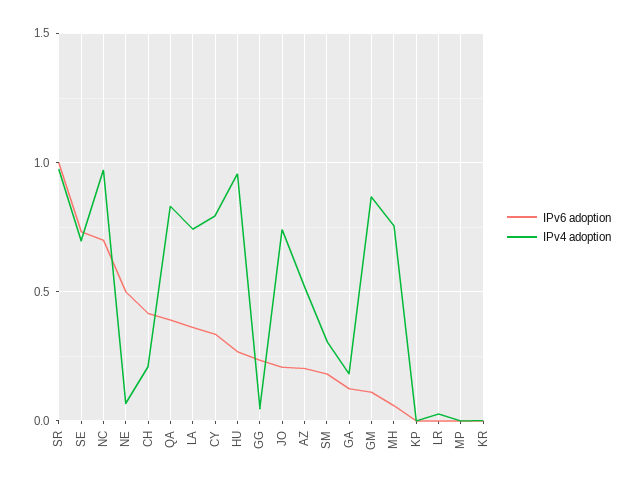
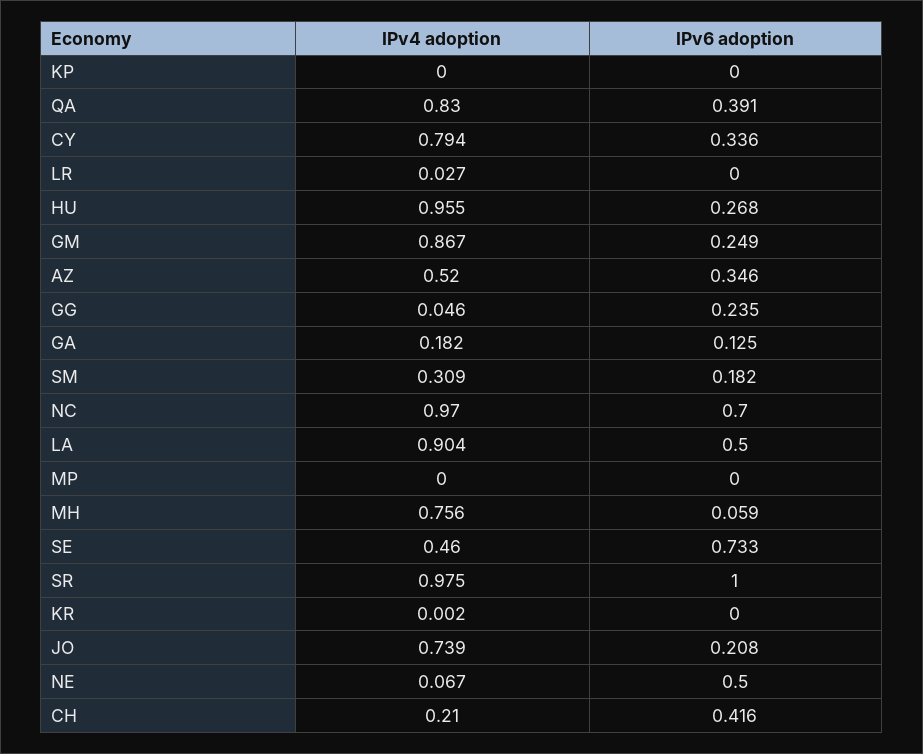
IPv4 adoption, SE: 0.7 -> 0.46
IPv6 adoption, LA: 0.35 -> 0.5
IPv4 adoption, LA: 0.75 -> 0.904
IPv6 adoption, AZ: 0.2 -> 0.346
IPv6 adoption, GM: 0.1 -> 0.249

